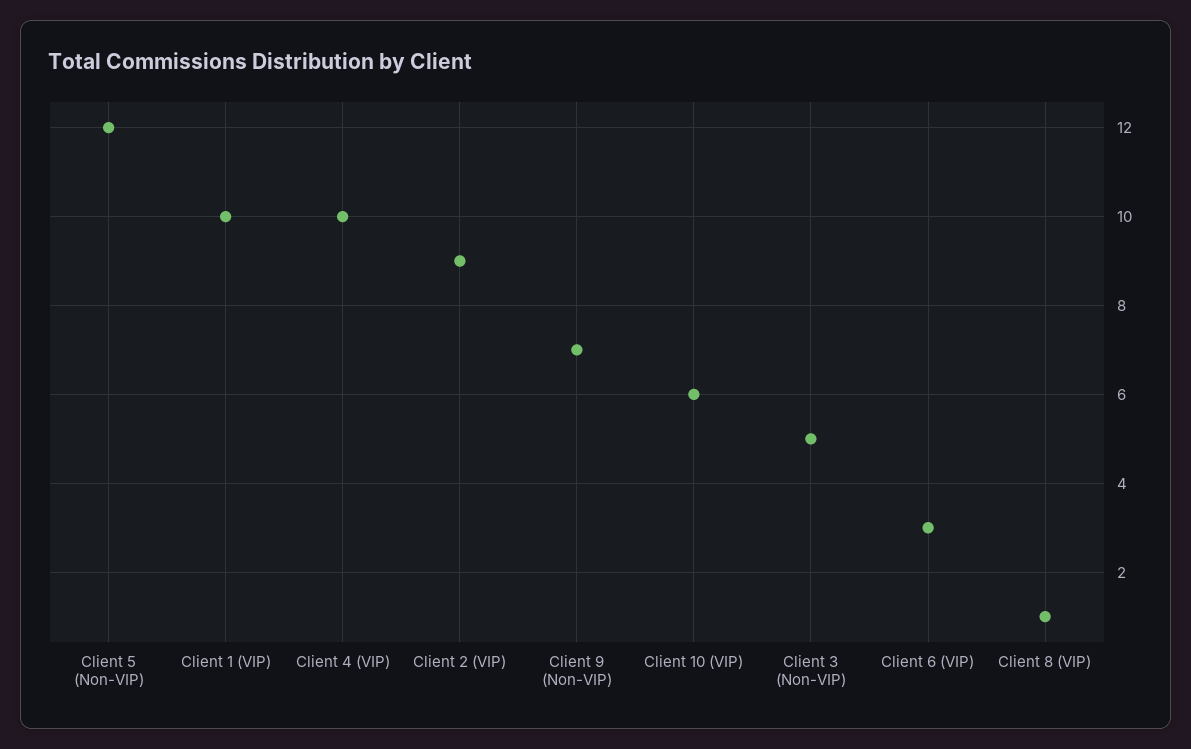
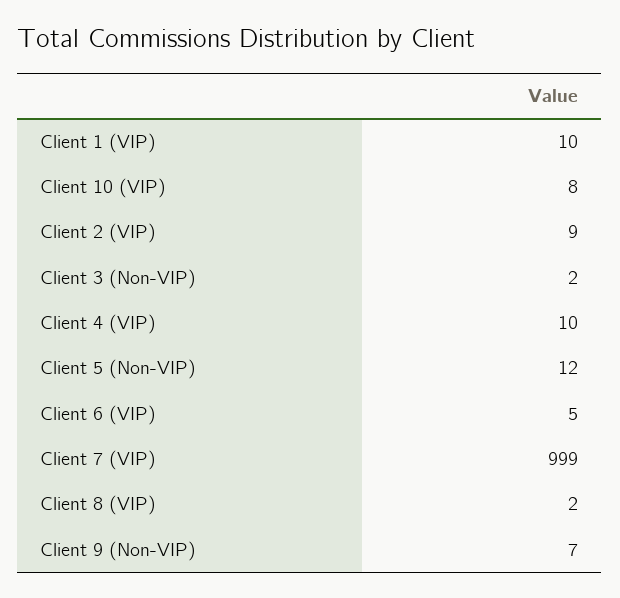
Client 10 (VIP): 6 -> 8
Client 3 (Non-VIP): 5 -> 2
Client 6 (VIP): 3 -> 5
Client 8 (VIP): 1 -> 2
Client 7 (VIP): none -> 999

